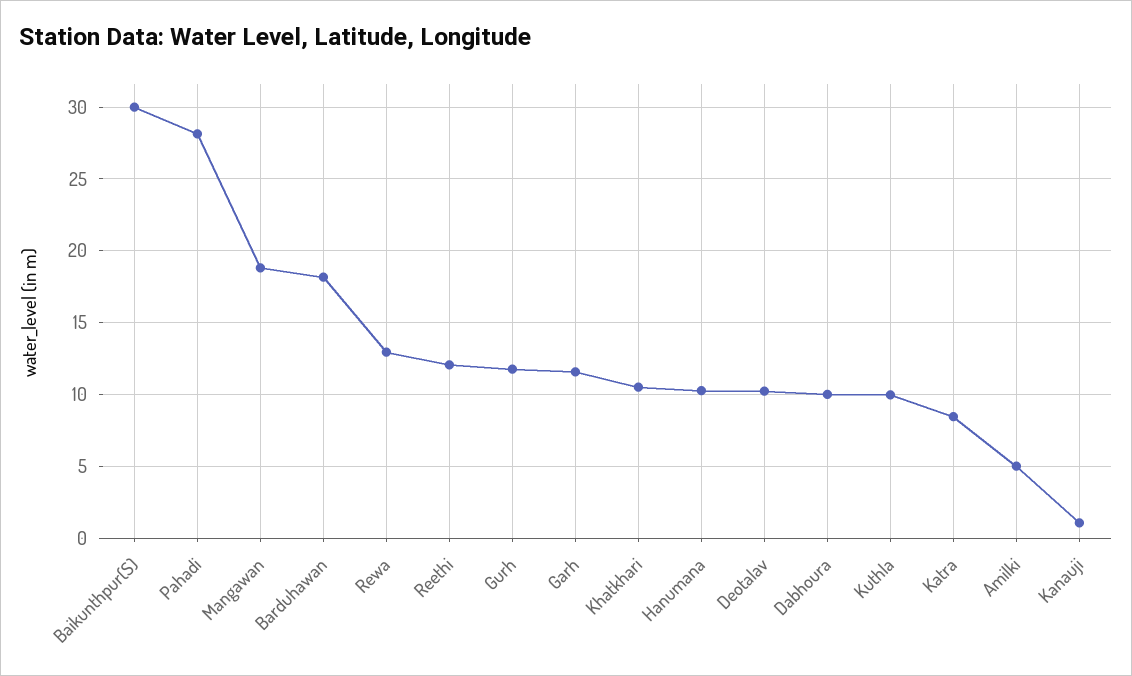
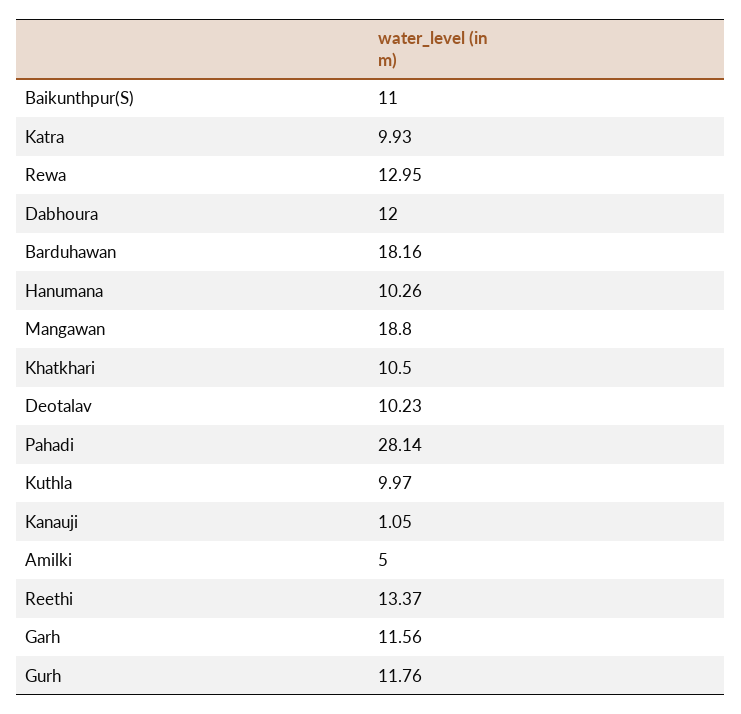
Baikunthpur(S): 30 -> 11
Reethi: 12 -> 13.37
Dabhoura: 10 -> 12
Katra: 8.5 -> 9.93

